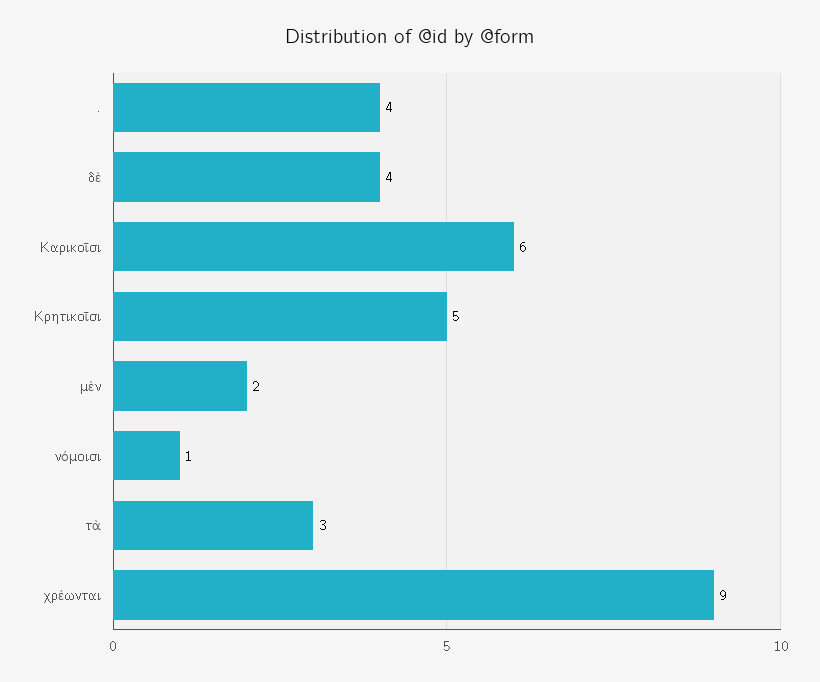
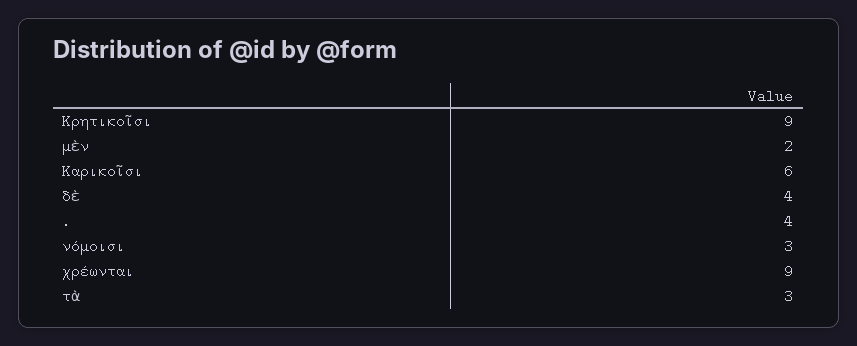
Κρητικοῖσι: 5 -> 9
νόμοισι: 1 -> 3

